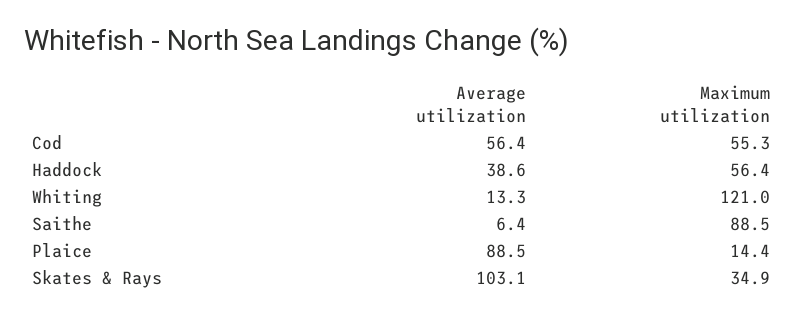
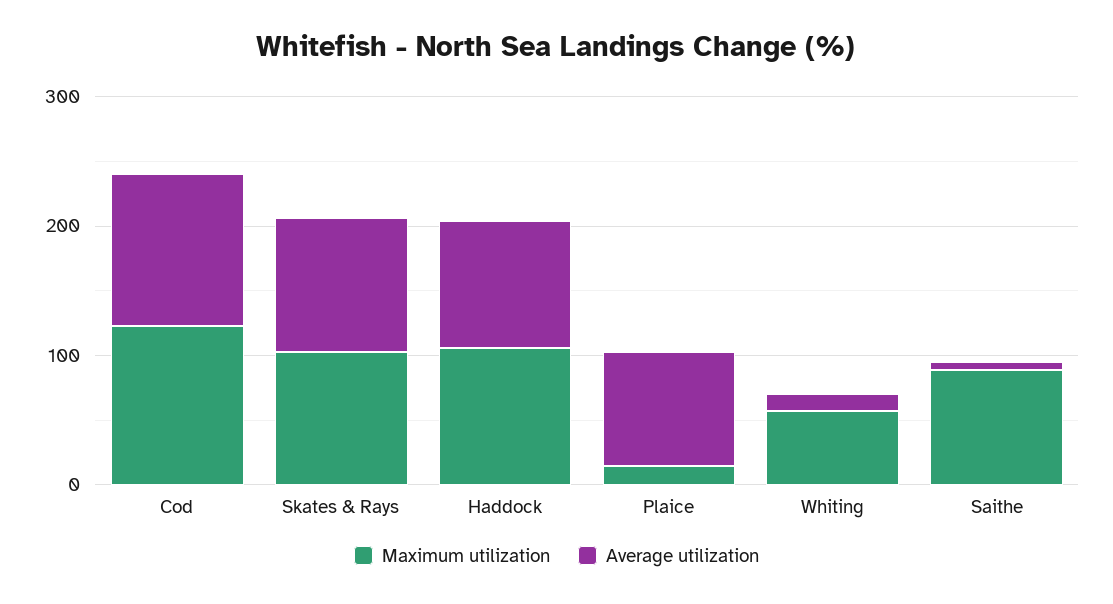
Average utilization, Cod: 56.4 -> 120
Maximum utilization, Cod: 55.3 -> 120
Average utilization, Haddock: 38.6 -> 100
Maximum utilization, Haddock: 56.4 -> 100
Maximum utilization, Whiting: 121 -> 60
Maximum utilization, Skates & Rays: 34.9 -> 100

